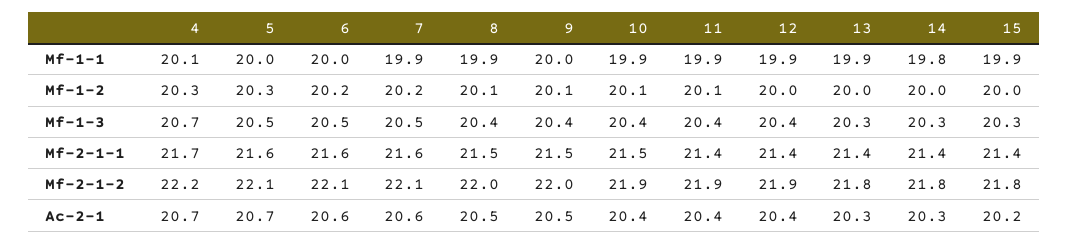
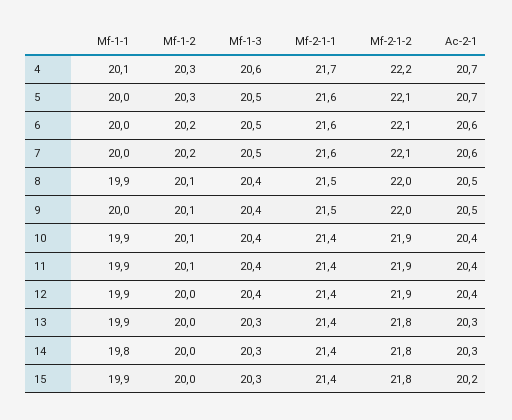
7, Mf-1-1: 19.9 -> 20
4, Mf-1-3: 20.7 -> 20.6
10, Mf-2-1-1: 21.5 -> 21.4

